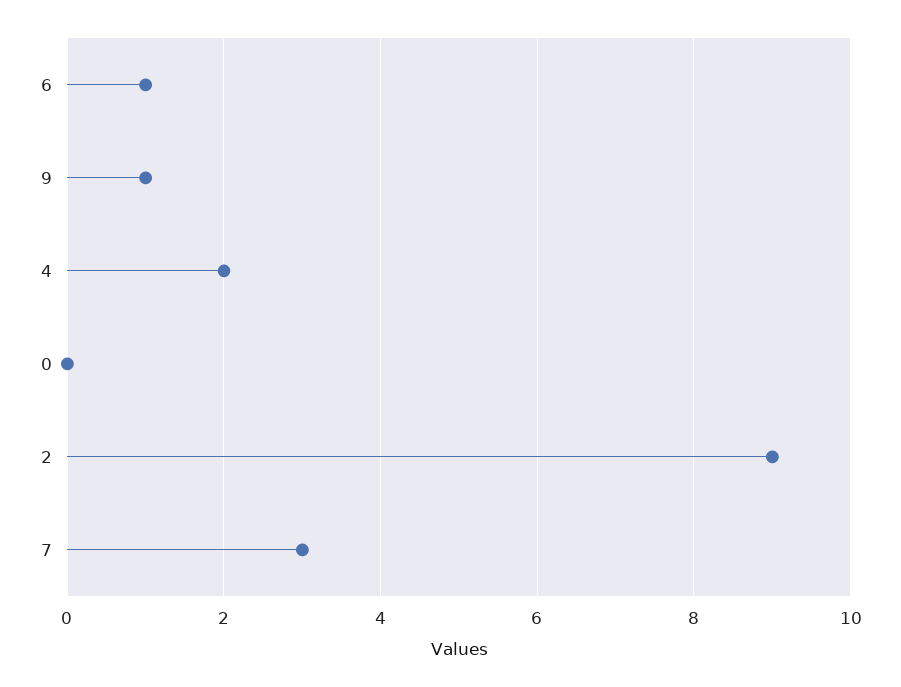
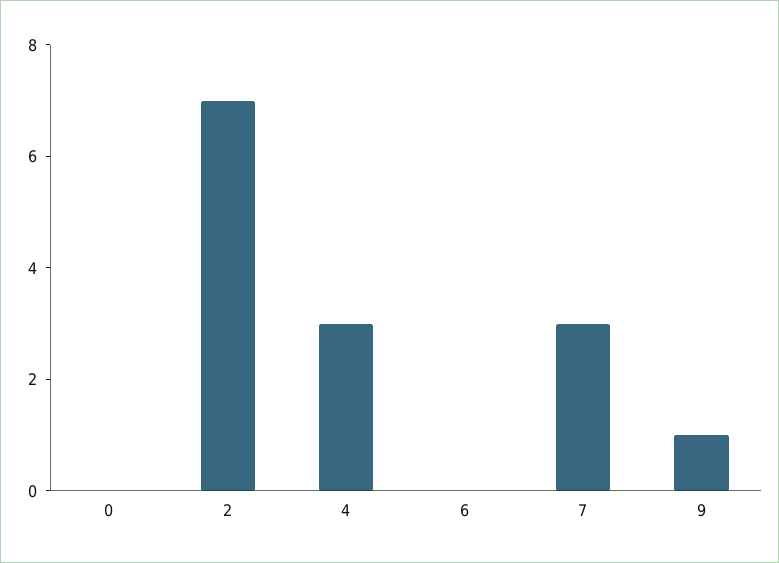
6: 1 -> 0
4: 2 -> 3
2: 9 -> 7

